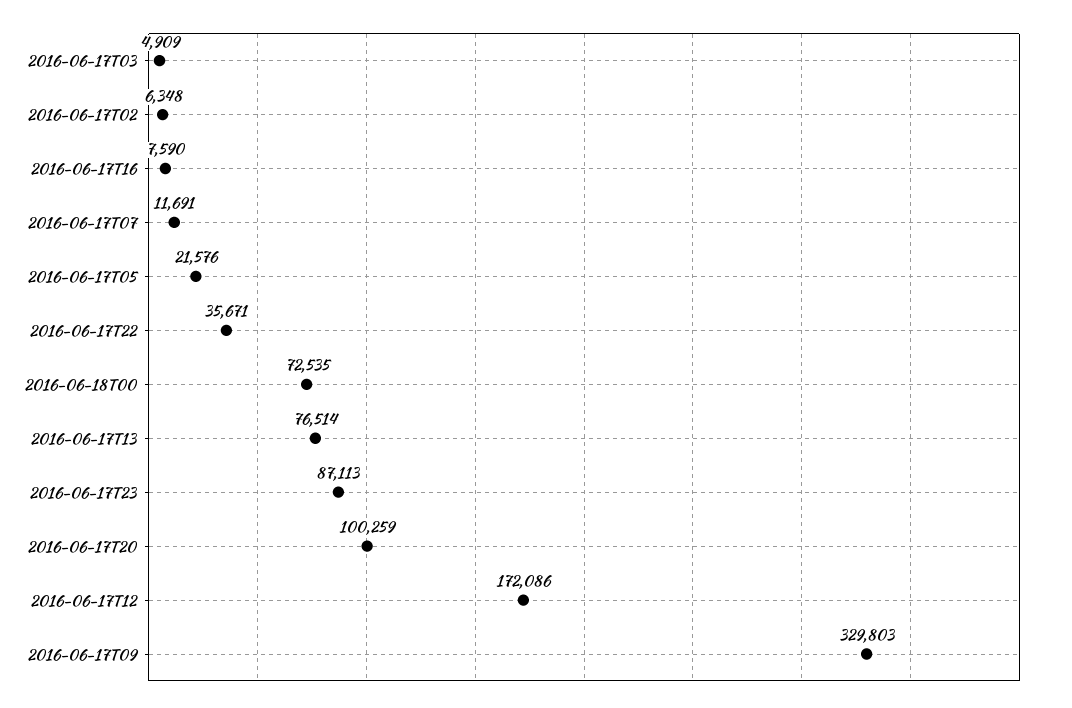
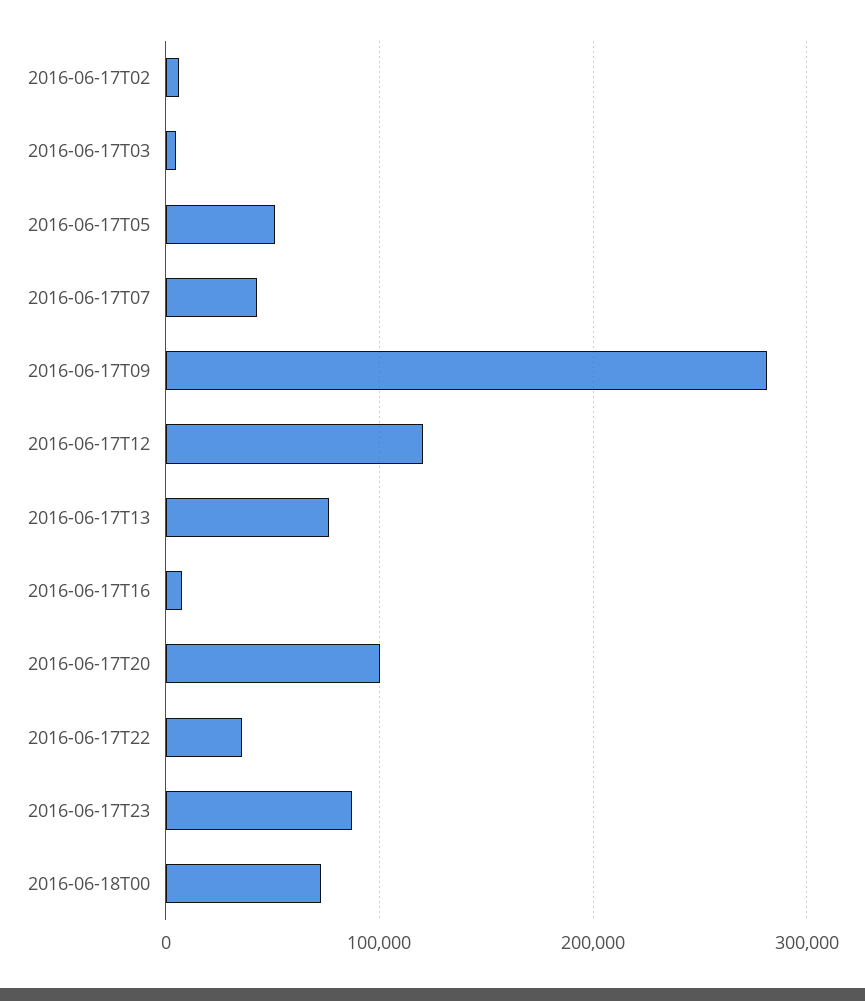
2016-06-17T07: 11691 -> 40000
2016-06-17T05: 21576 -> 50000
2016-06-17T12: 172086 -> 120000
2016-06-17T09: 329803 -> 280000

